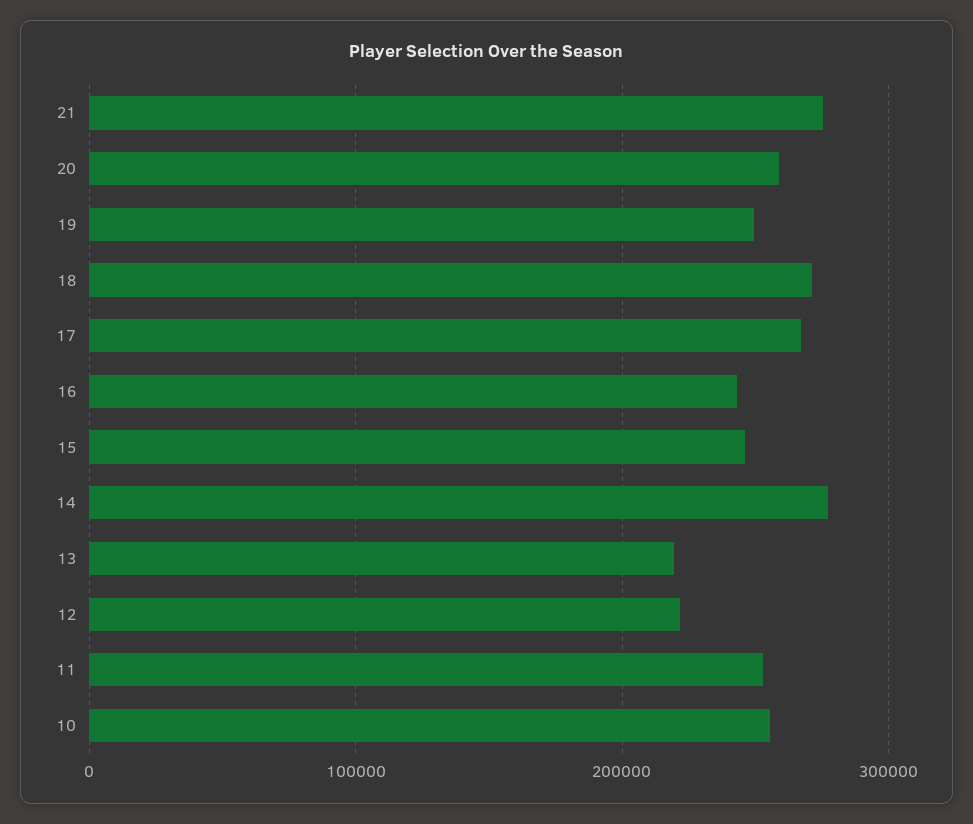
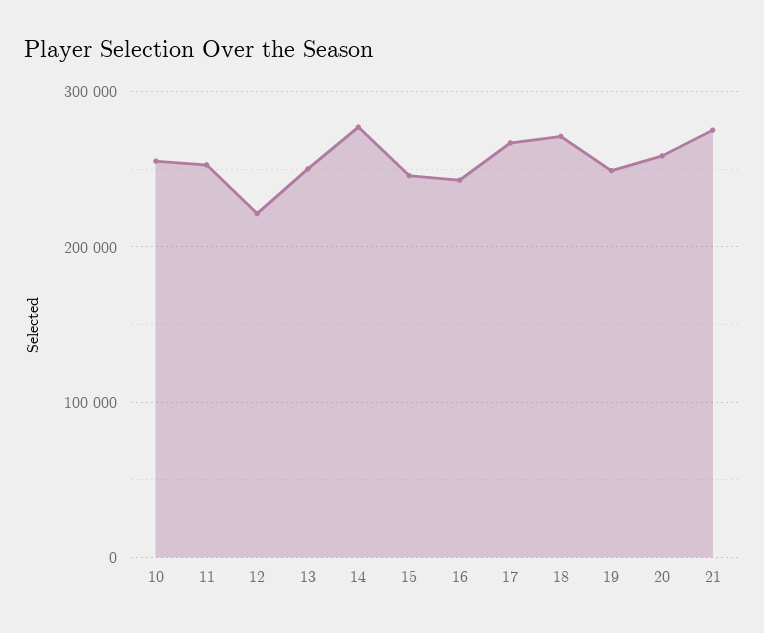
13: 220000 -> 250000

